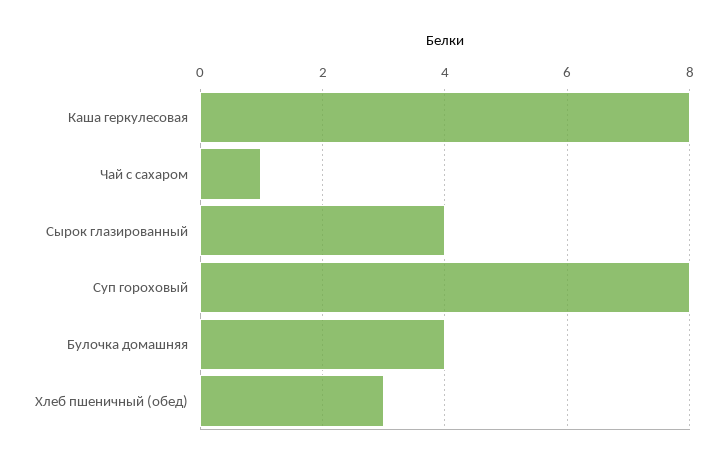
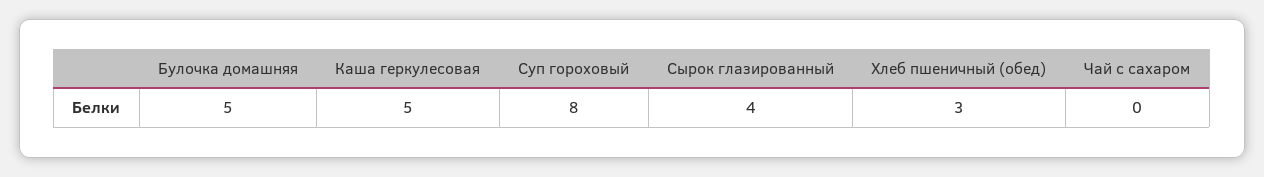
Каша геркулесовая: 8 -> 5
Чай с сахаром: 1 -> 0
Булочка домашняя: 4 -> 5

